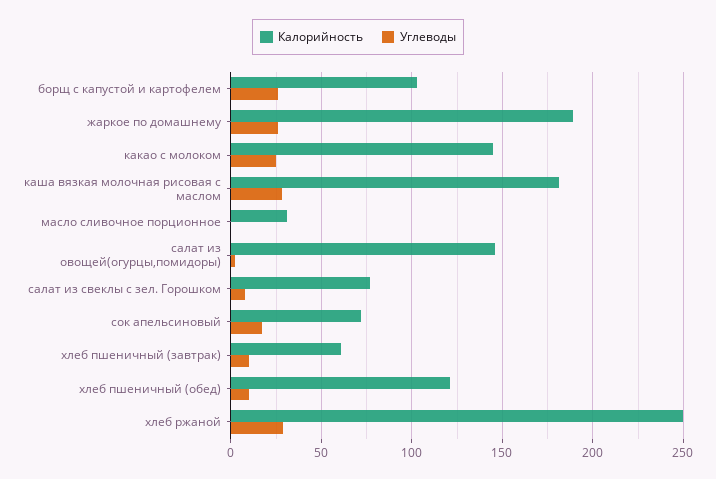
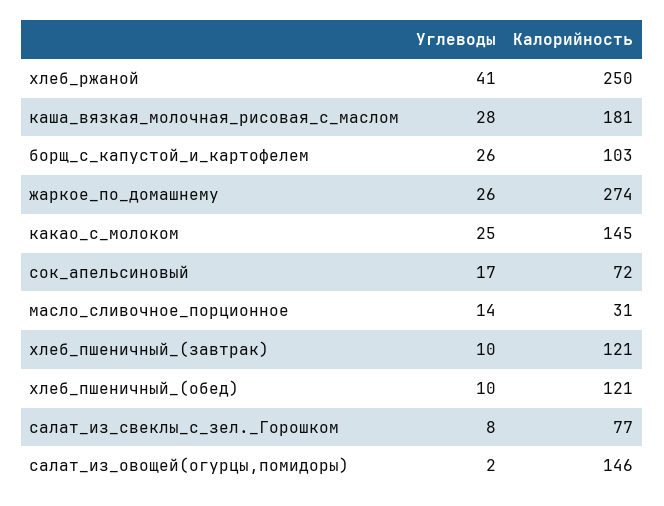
Калорийность, жаркое по домашнему: 190 -> 274
Углеводы, масло сливочное порционное: 0 -> 14
Калорийность, хлеб пшеничный (завтрак): 60 -> 121
Углеводы, хлеб ржаной: 30 -> 41

